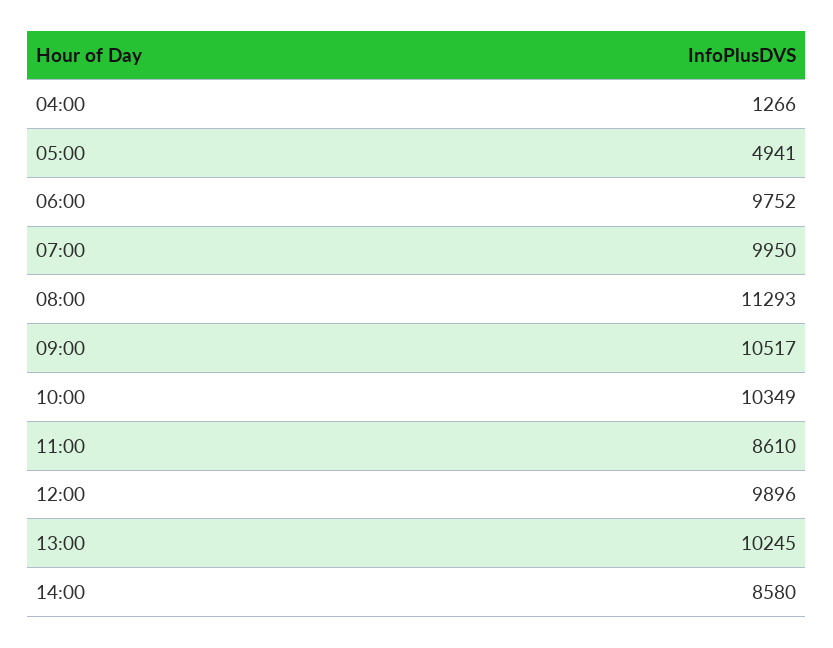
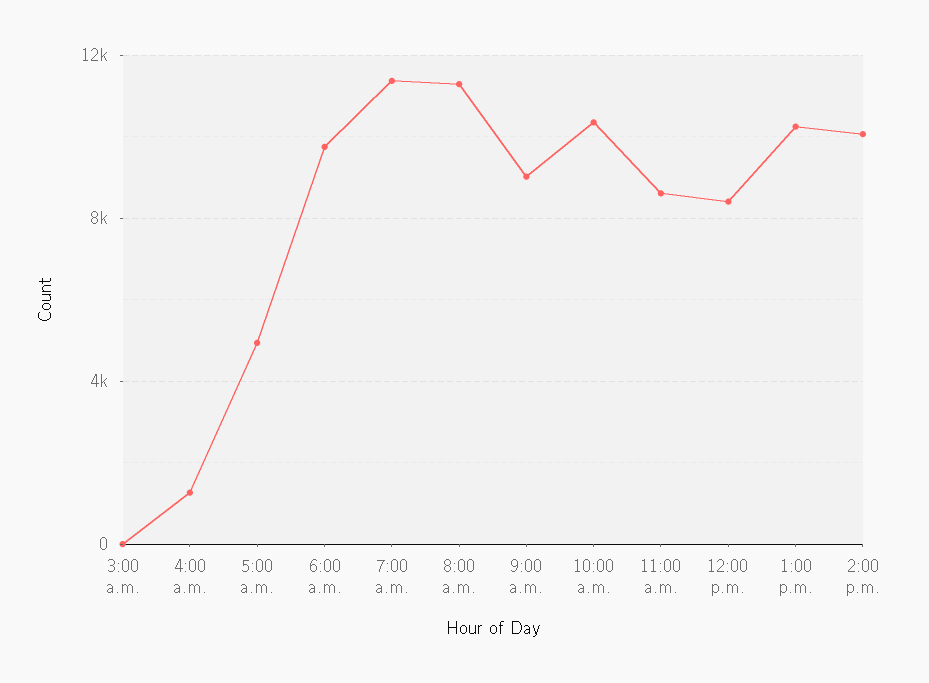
07:00: 9950 -> 11500
09:00: 10517 -> 9000
12:00: 9896 -> 8500
14:00: 8580 -> 10000
3:00 a.m.: none -> 0

